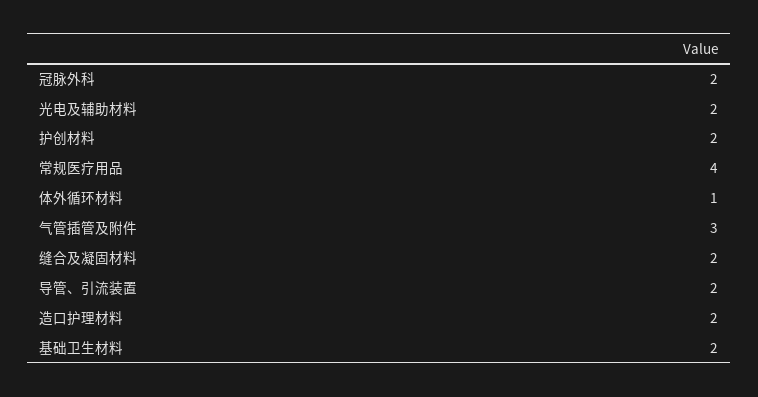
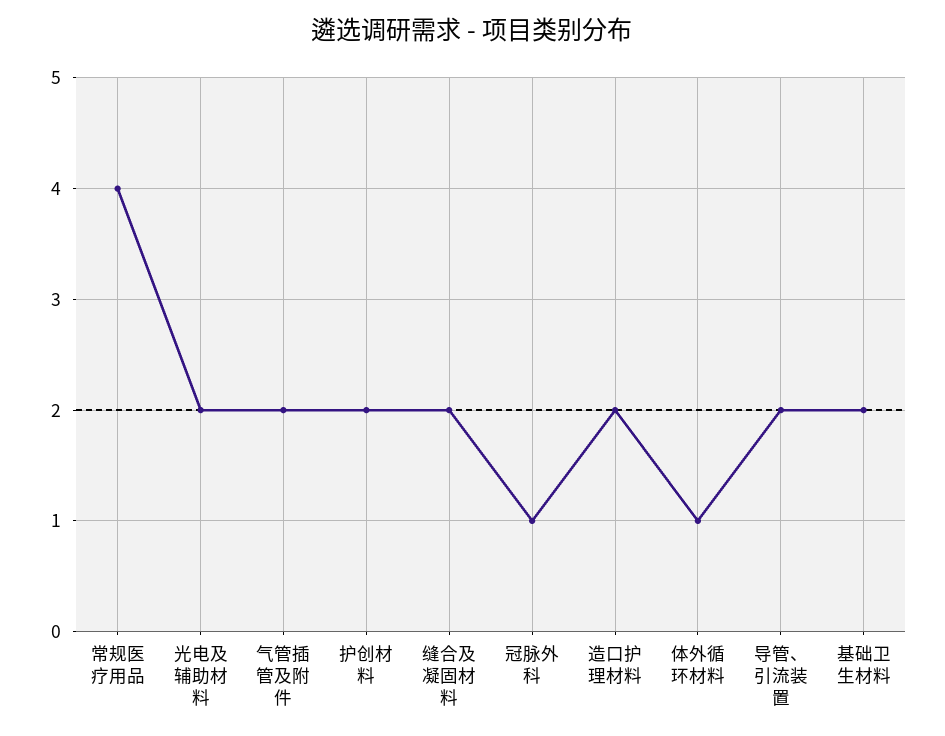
冠脉外科: 2 -> 1
气管插管及附件: 3 -> 2

